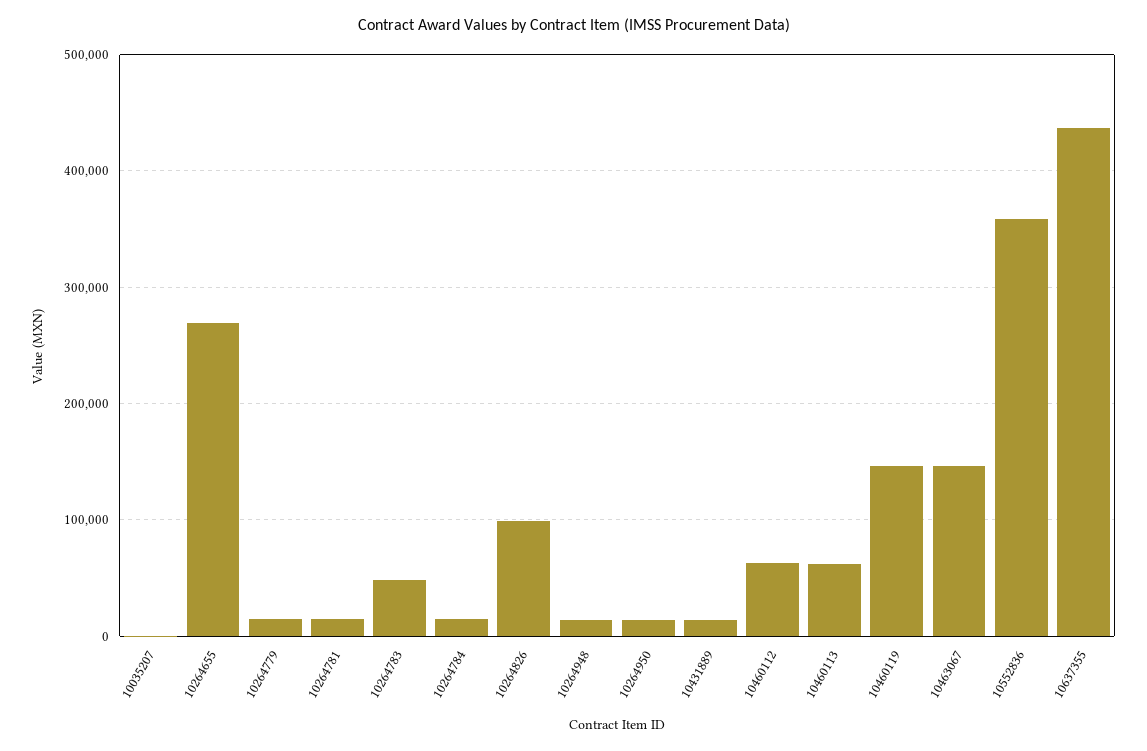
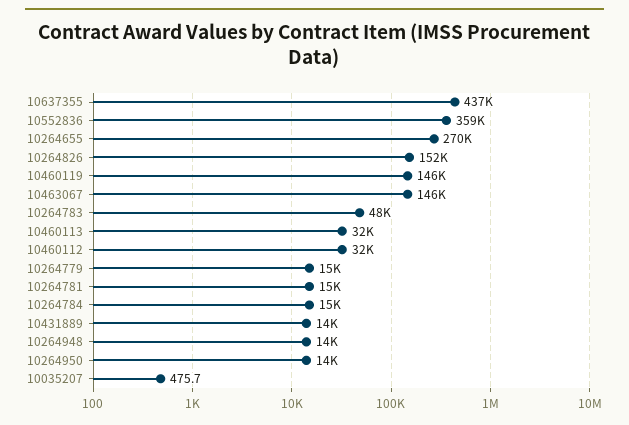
10264826: 100000 -> 152000
10460112: 60000 -> 32000
10460113: 60000 -> 32000

